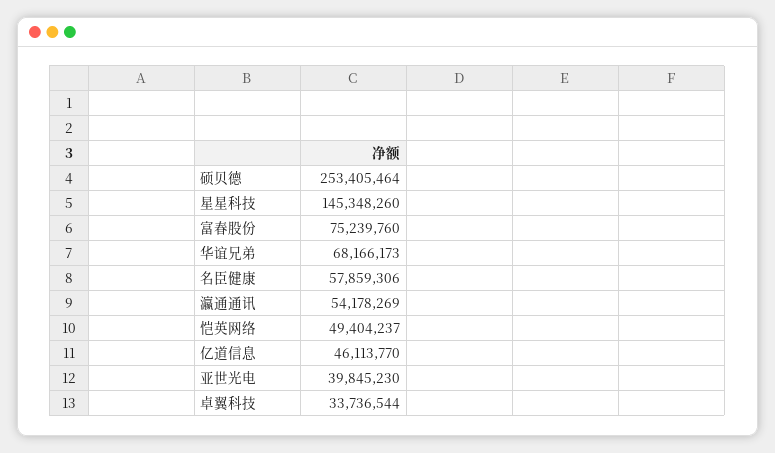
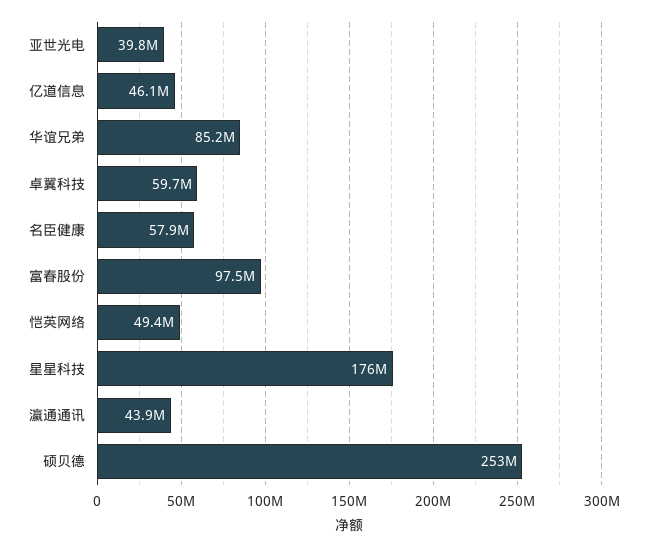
星星科技: 145348260 -> 176000000
富春股份: 75239760 -> 97500000
华谊兄弟: 68166173 -> 85200000
瀛通通讯: 54178269 -> 43900000
卓翼科技: 33736544 -> 59700000

